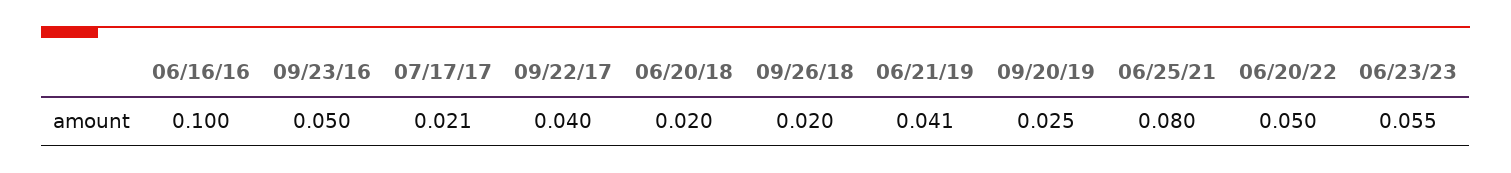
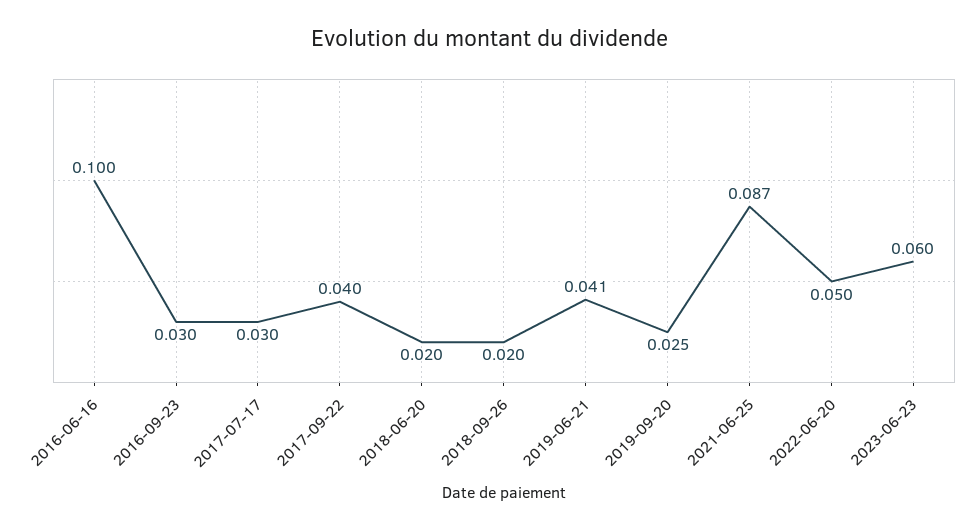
09/23/16: 0.05 -> 0.03
07/17/17: 0.021 -> 0.03
06/25/21: 0.08 -> 0.087
06/23/23: 0.055 -> 0.06

